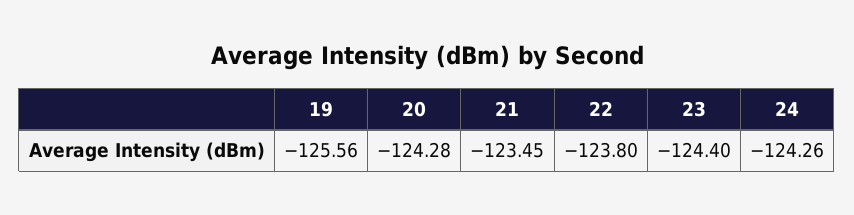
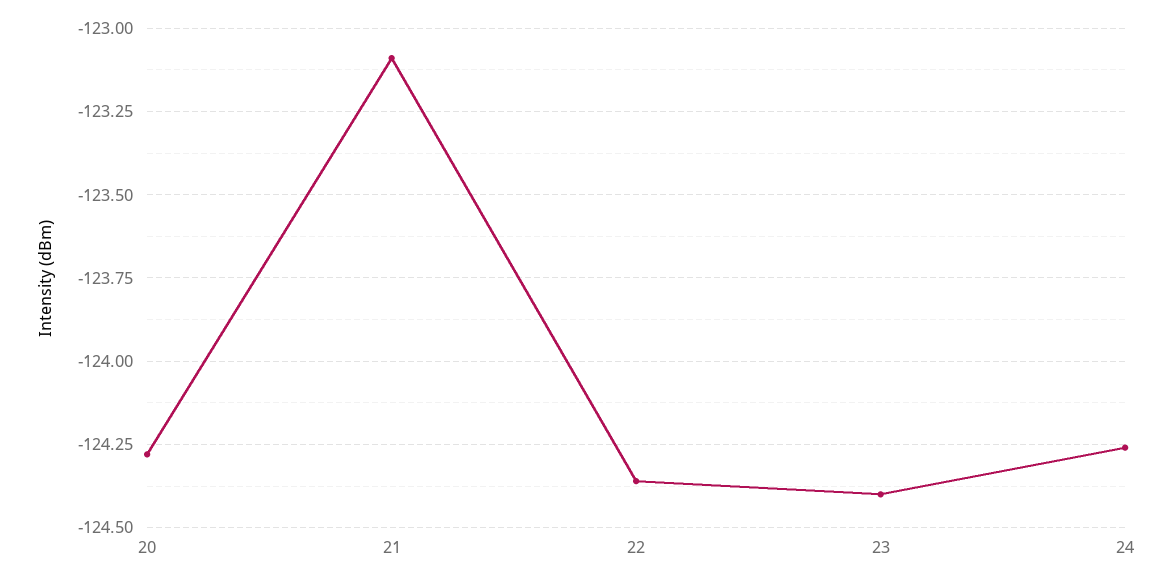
19: -125.56 -> none
21: -123.45 -> -123.1
22: -123.8 -> -124.35

